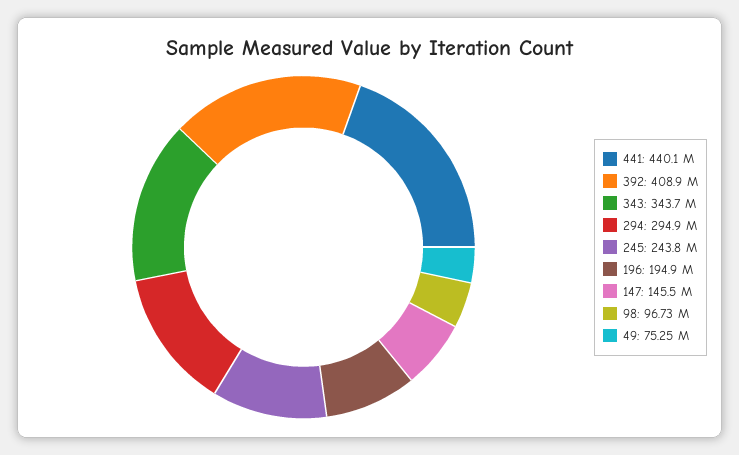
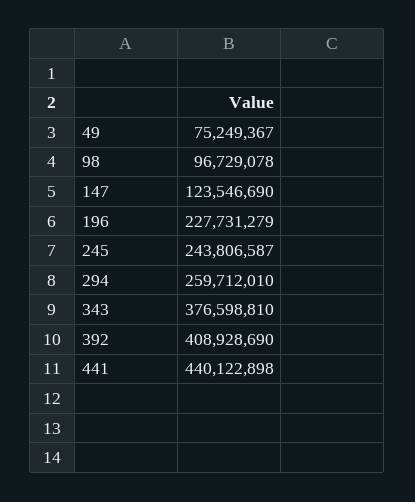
343: 343700000 -> 376598810
294: 294900000 -> 259712010
196: 194900000 -> 227731279
147: 145500000 -> 123546690

